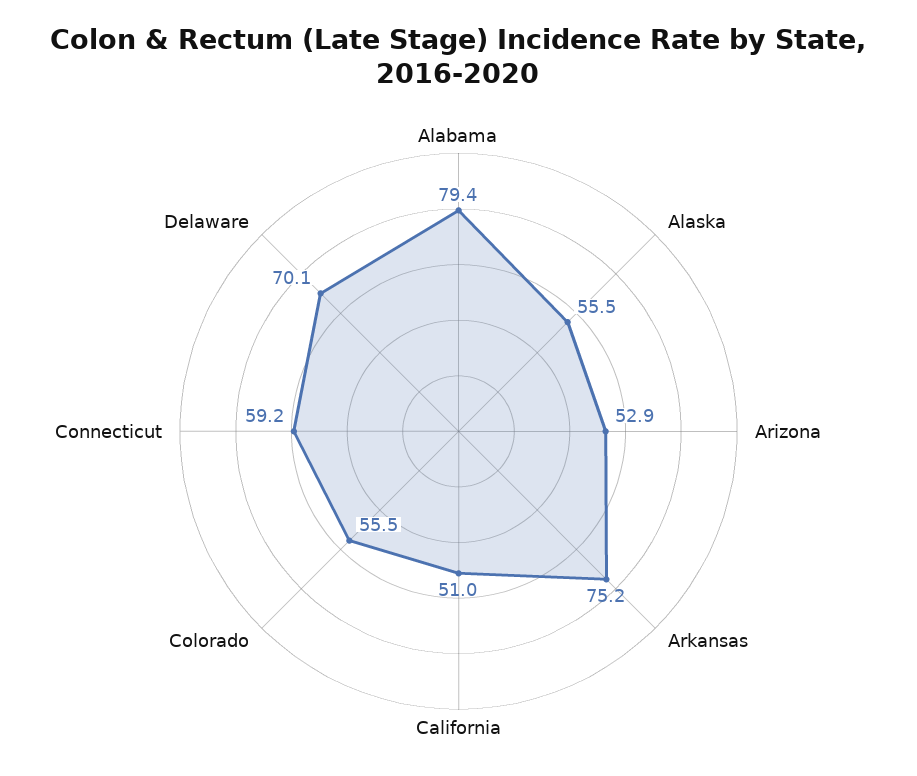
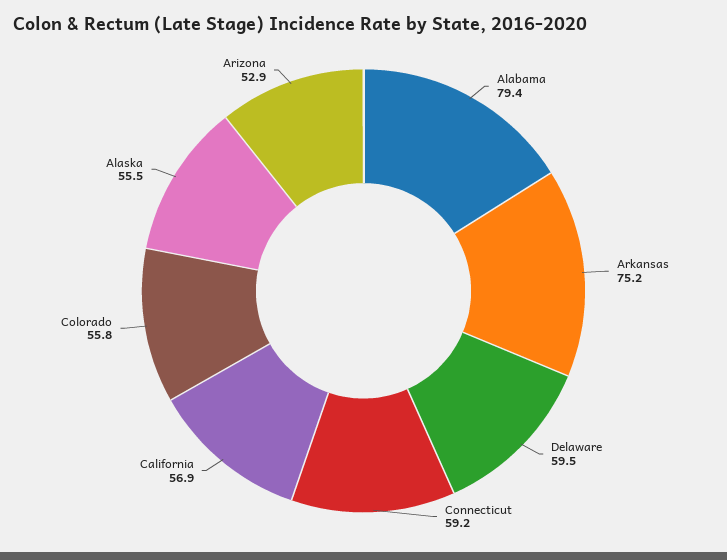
California: 51 -> 56.9
Colorado: 55.5 -> 55.8
Delaware: 70.1 -> 59.5

